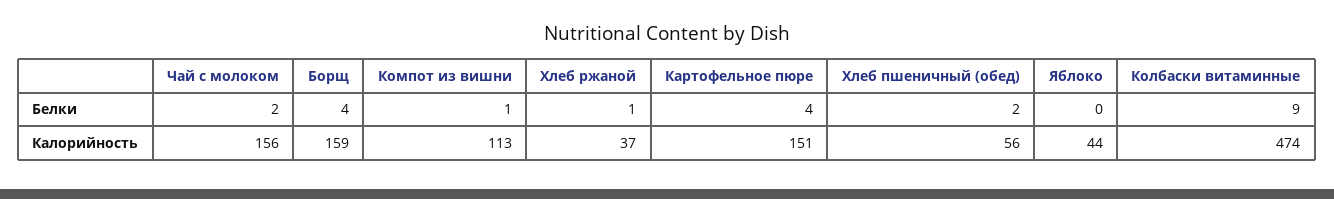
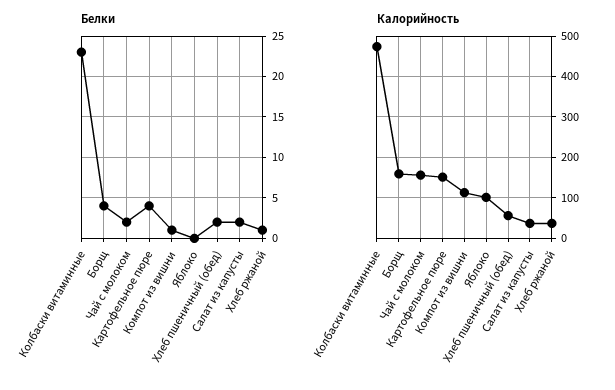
Белки, Колбаски витаминные: 9 -> 23
Калорийность, Яблоко: 44 -> 100
Белки, Салат из капусты: none -> 2
Калорийность, Салат из капусты: none -> 40

